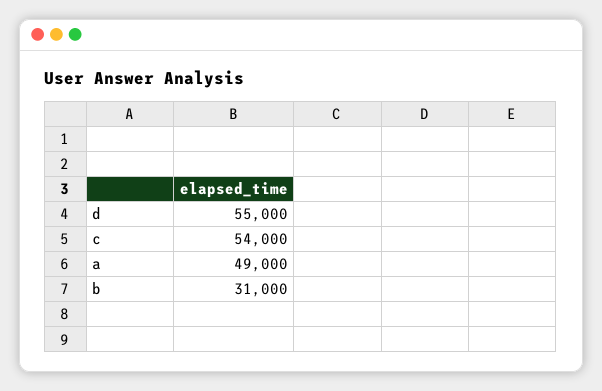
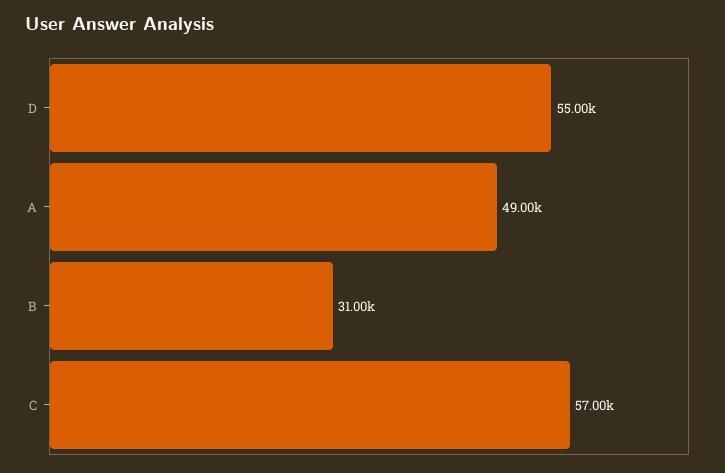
c: 54000 -> 57000

